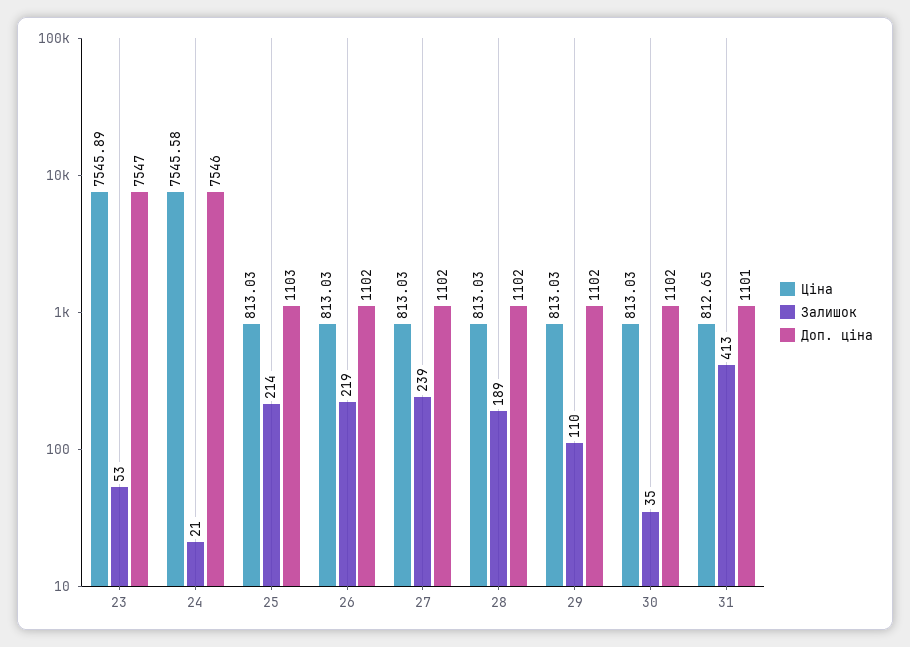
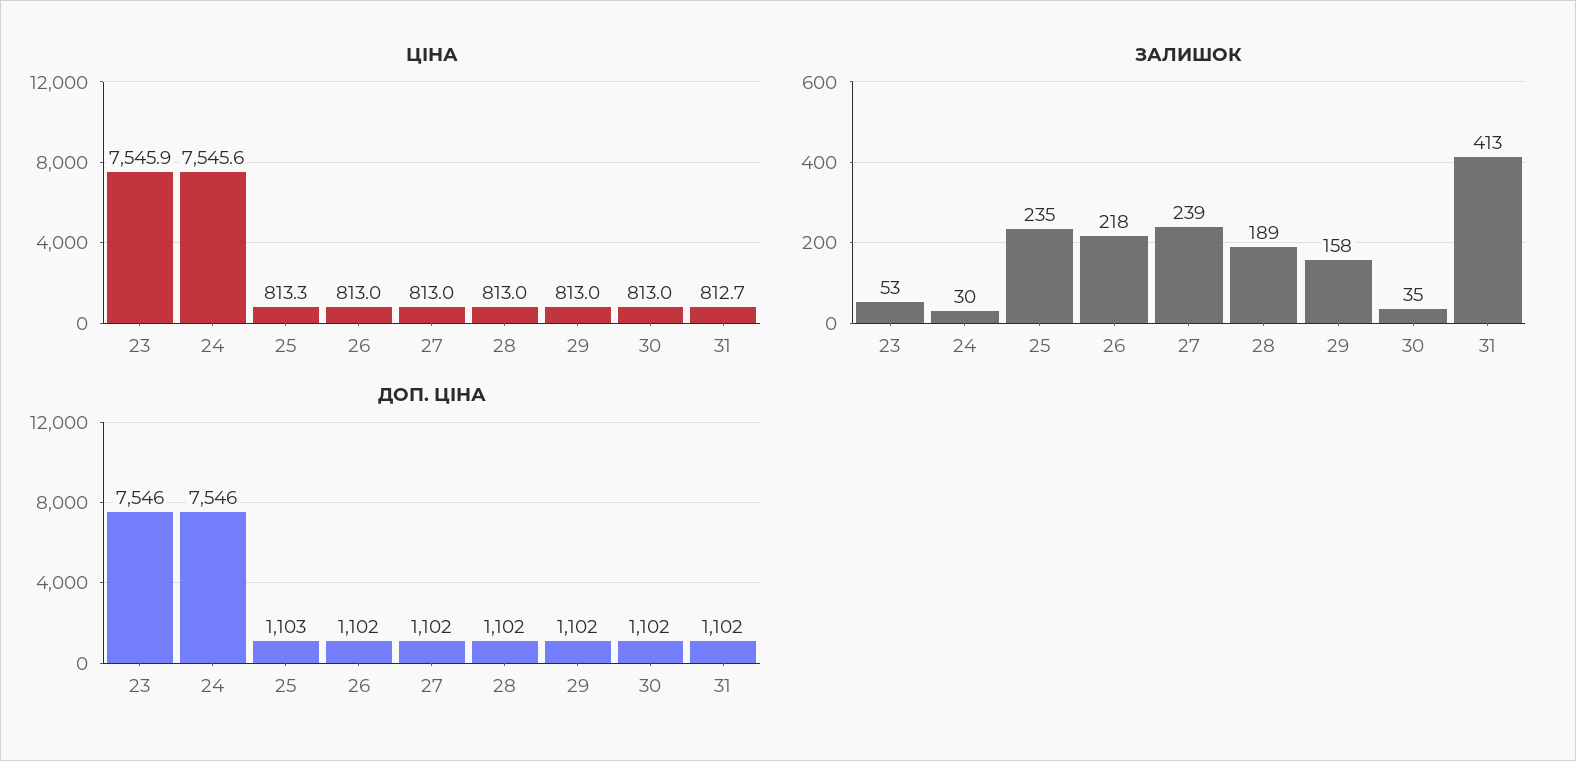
Доп. ціна, 23: 7547 -> 7546
Залишок, 24: 21 -> 30
Ціна, 25: 813.03 -> 813.3
Залишок, 25: 214 -> 235
Залишок, 26: 219 -> 218
Залишок, 29: 110 -> 158
Доп. ціна, 31: 1101 -> 1102

